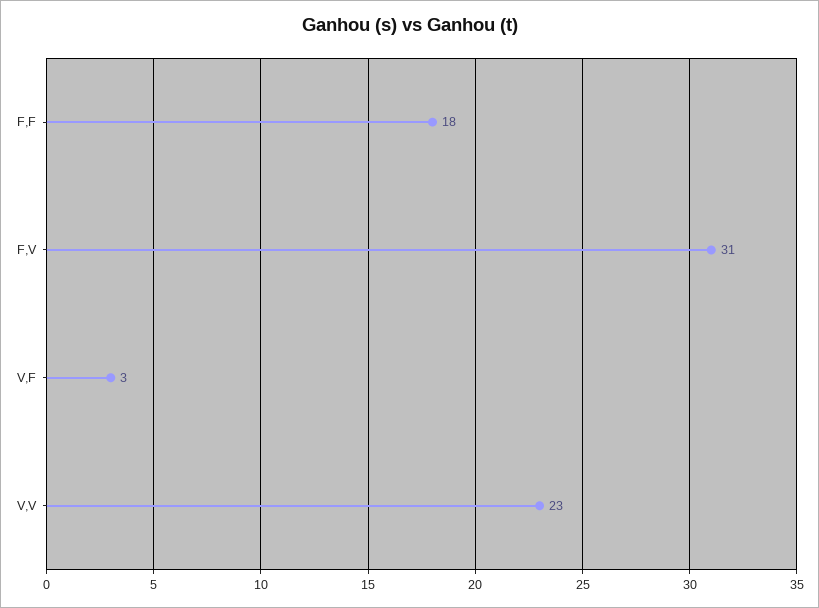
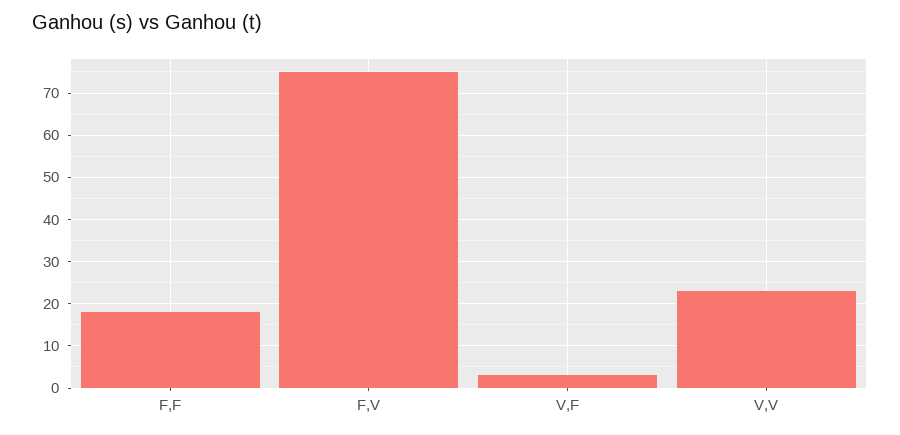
F,V: 31 -> 75

